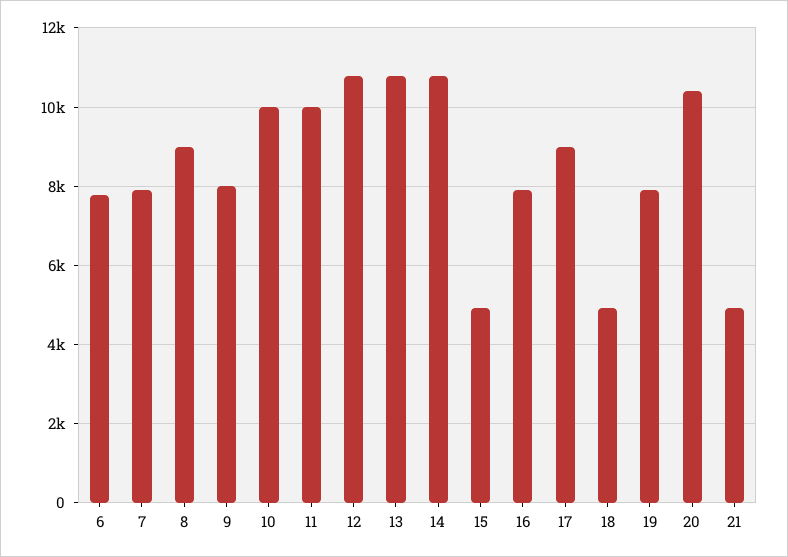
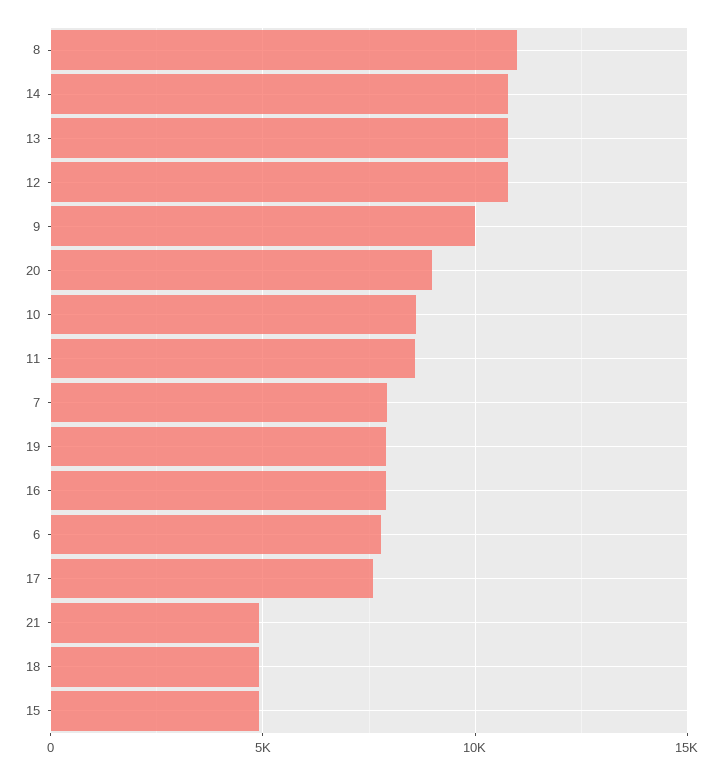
8: 9000 -> 11000
9: 8000 -> 10000
10: 10000 -> 8500
11: 10000 -> 8500
17: 9000 -> 7500
20: 10400 -> 9000

